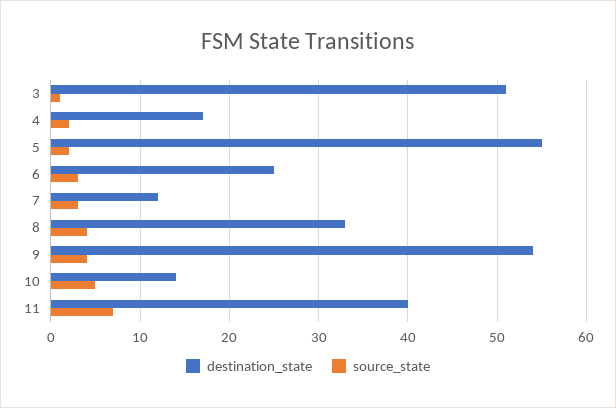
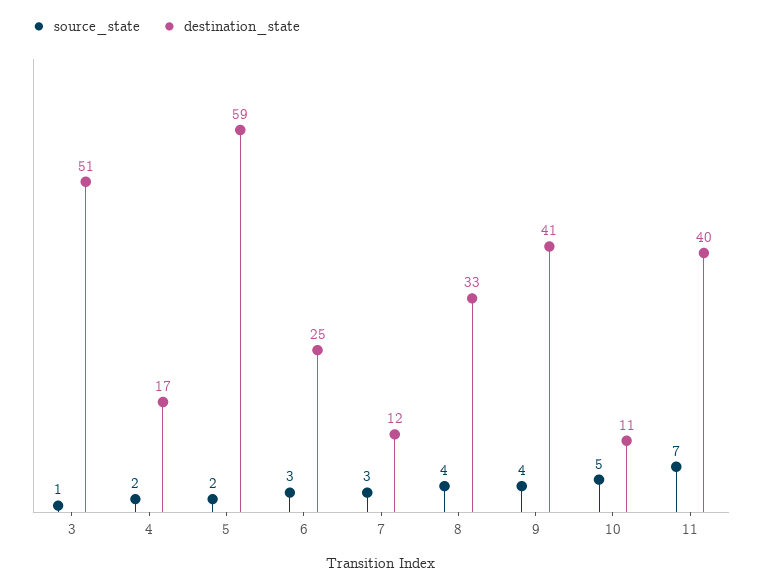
destination_state, 5: 55 -> 59
destination_state, 9: 54 -> 41
destination_state, 10: 14 -> 11

